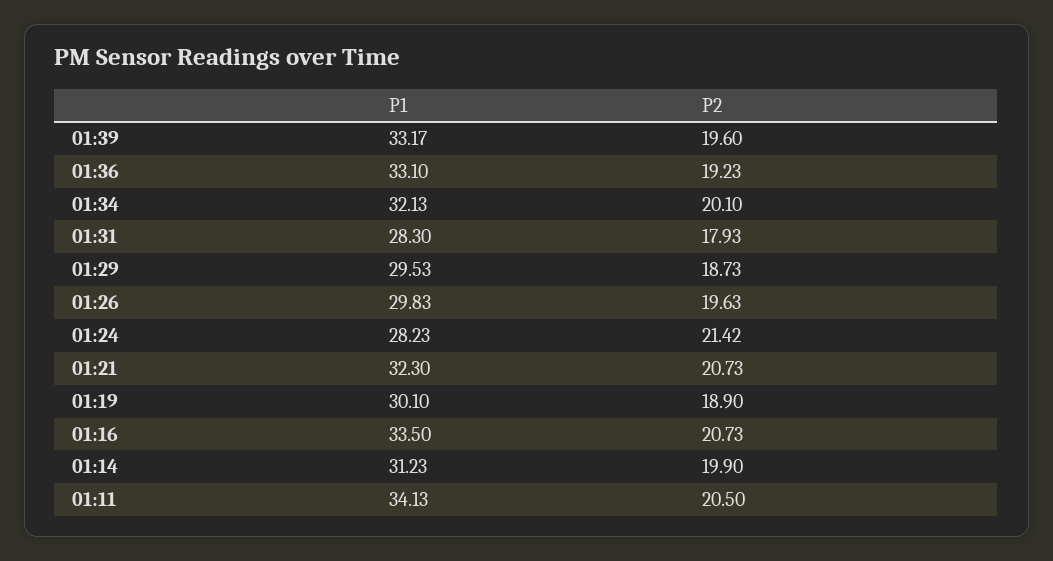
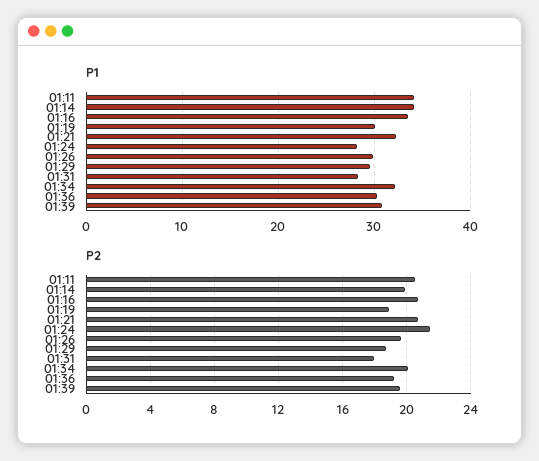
P1, 01:39: 33.17 -> 31
P1, 01:36: 33.1 -> 30
P1, 01:14: 31.23 -> 34

